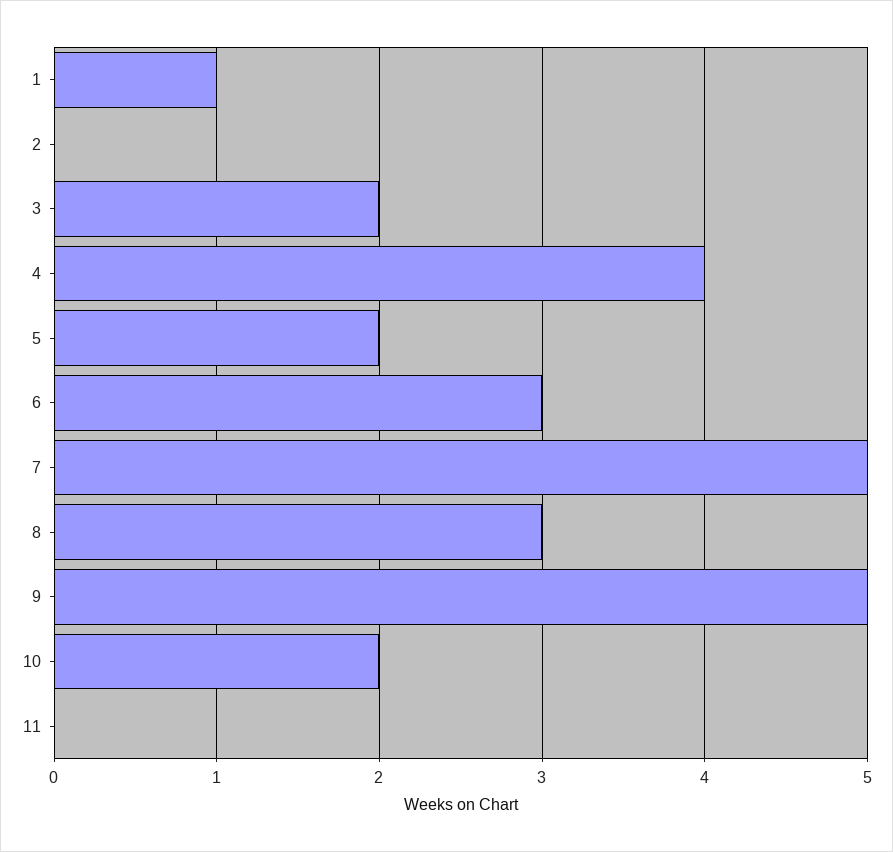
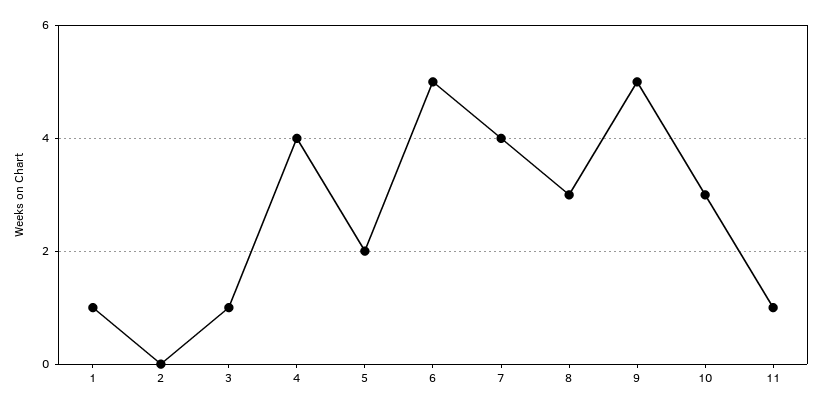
3: 2 -> 1
6: 3 -> 5
7: 5 -> 4
10: 2 -> 3
11: 0 -> 1

